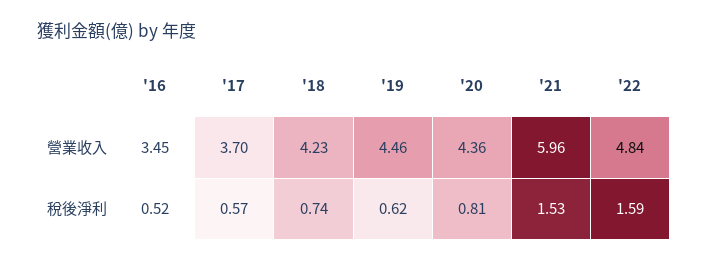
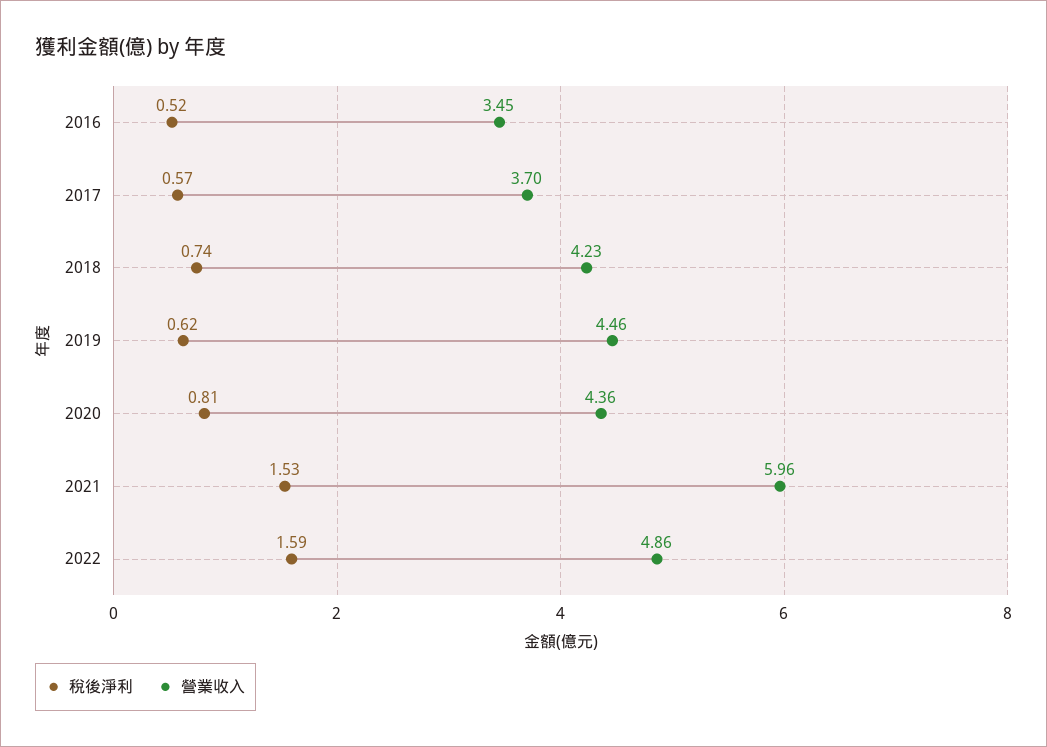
營業收入, '22: 4.84 -> 4.86

